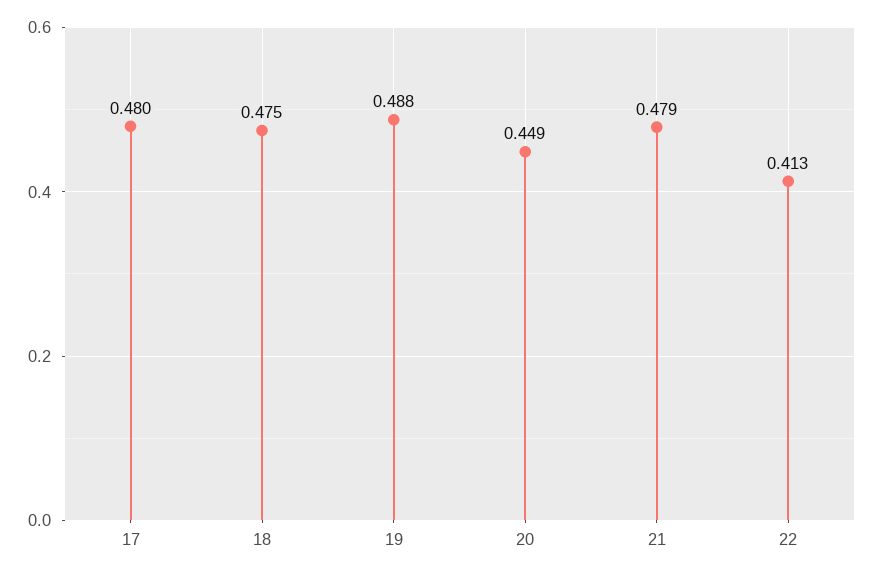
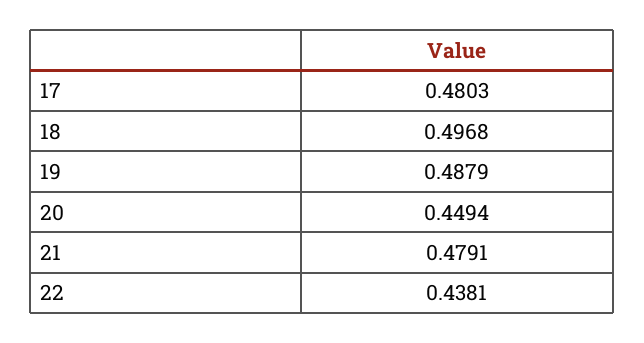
18: 0.475 -> 0.4968
22: 0.413 -> 0.4381

